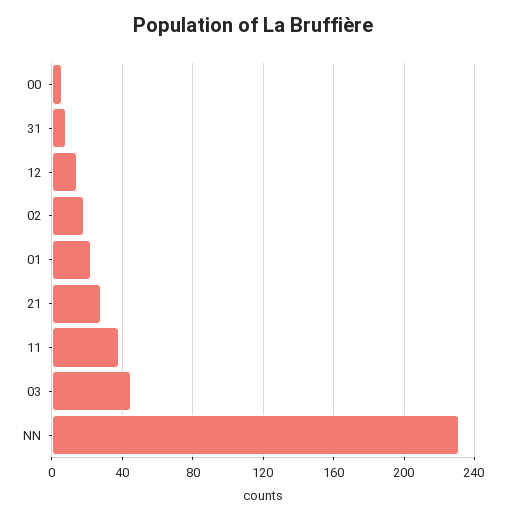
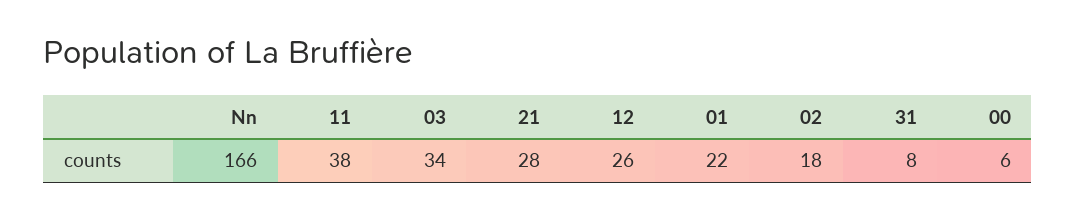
12: 15 -> 26
03: 45 -> 34
NN: 230 -> 166

